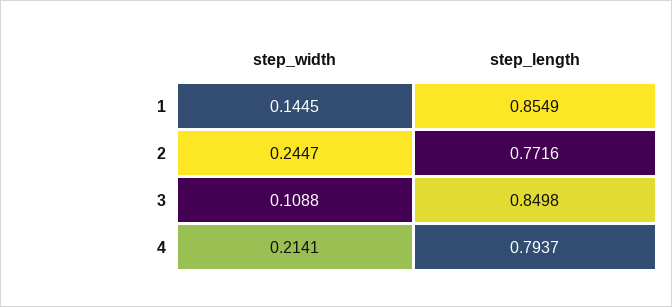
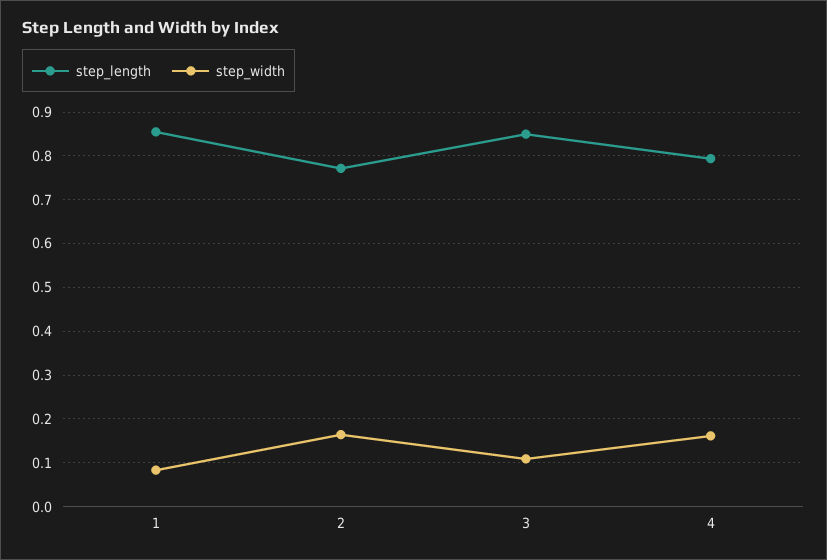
step_width, 1: 0.1445 -> 0.08
step_width, 2: 0.2447 -> 0.16
step_width, 4: 0.2141 -> 0.16

